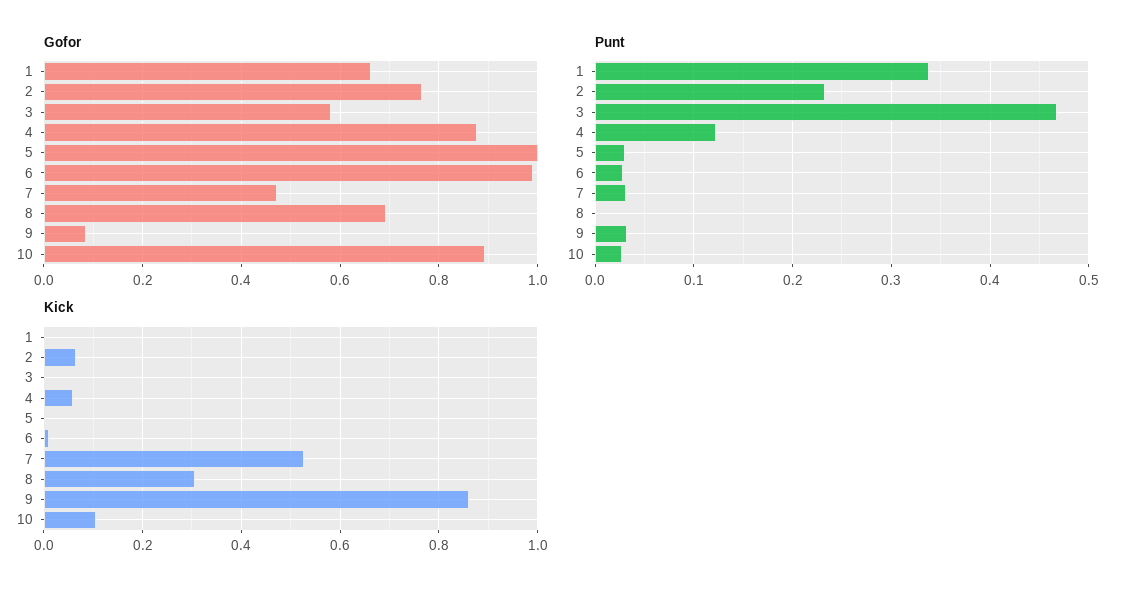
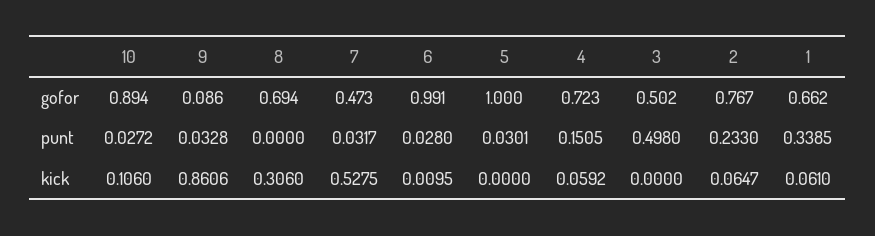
Gofor, 3: 0.58 -> 0.502
Gofor, 4: 0.88 -> 0.723
Punt, 3: 0.47 -> 0.498
Punt, 4: 0.12 -> 0.1505
Kick, 1: 0 -> 0.061

